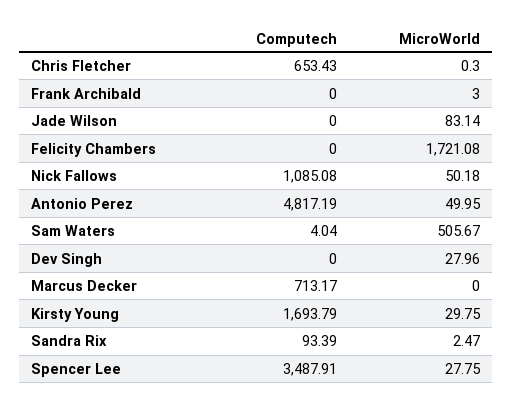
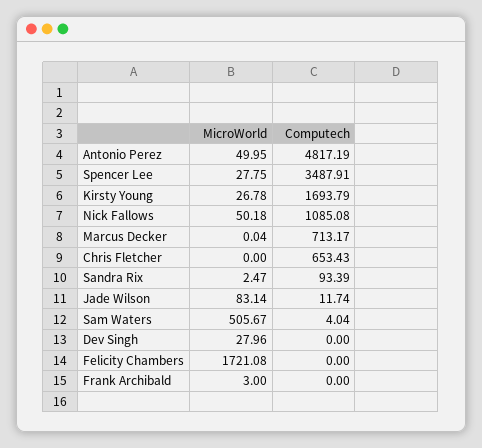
MicroWorld, Chris Fletcher: 0.3 -> 0
Computech, Jade Wilson: 0 -> 11.74
MicroWorld, Marcus Decker: 0 -> 0.04
MicroWorld, Kirsty Young: 29.75 -> 26.78

